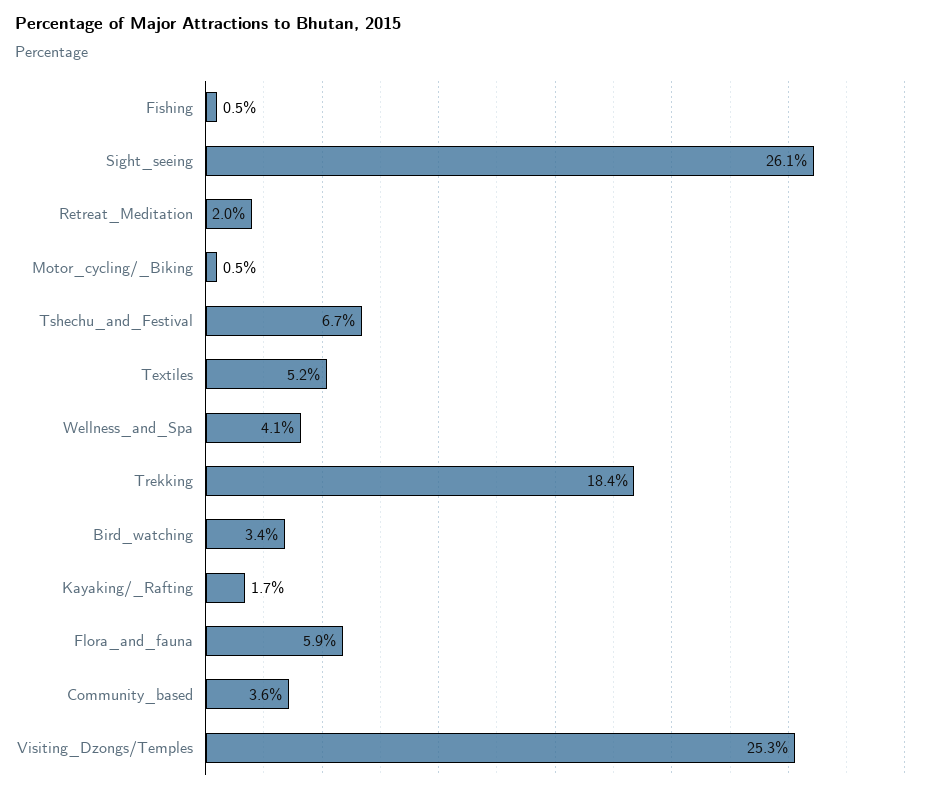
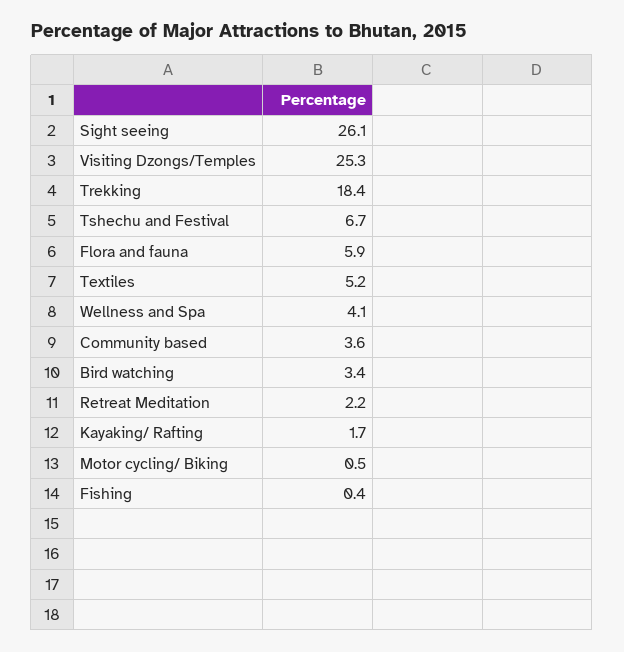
Fishing: 0.5 -> 0.4
Retreat_Meditation: 2 -> 2.2

